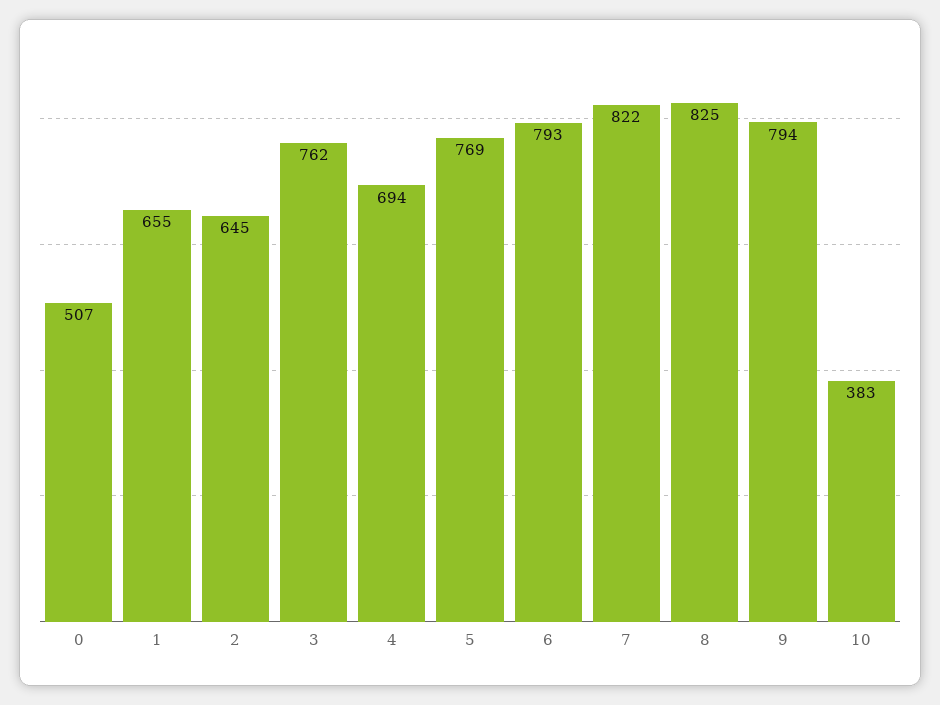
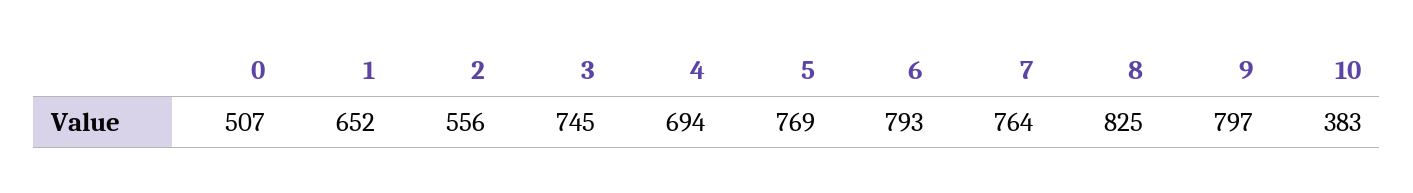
1: 655 -> 652
2: 645 -> 556
3: 762 -> 745
7: 822 -> 764
9: 794 -> 797

